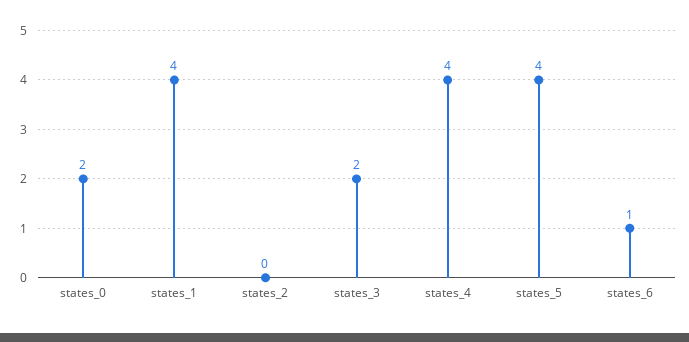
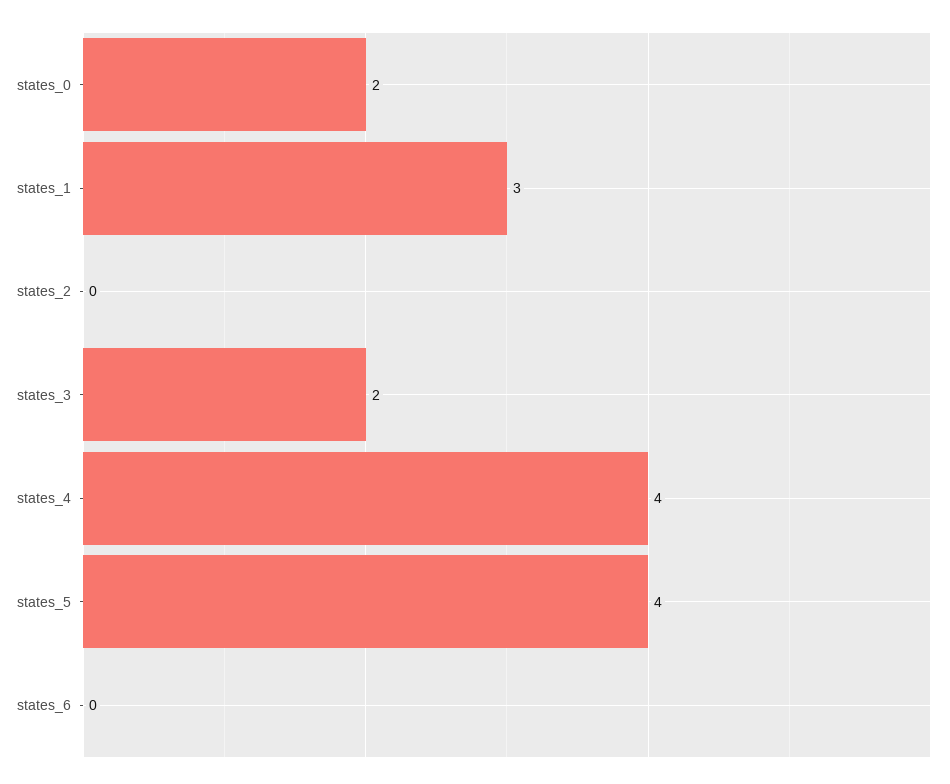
states_1: 4 -> 3
states_6: 1 -> 0

